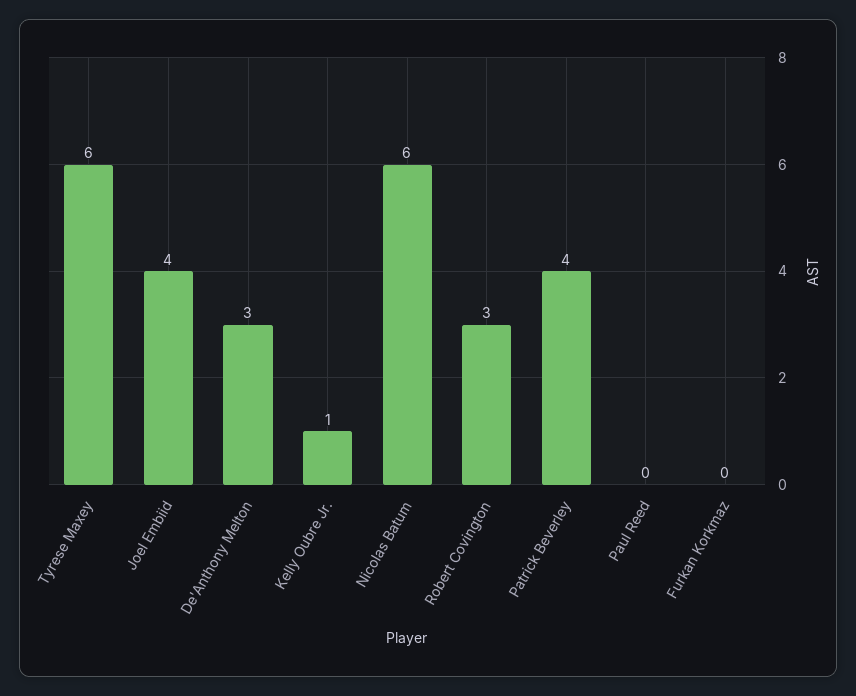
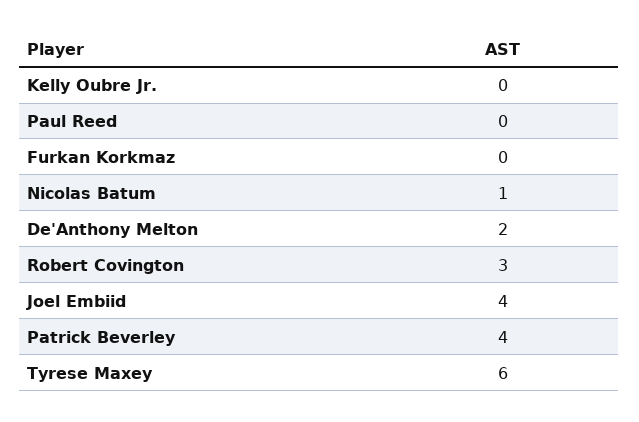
De'Anthony Melton: 3 -> 2
Kelly Oubre Jr.: 1 -> 0
Nicolas Batum: 6 -> 1

